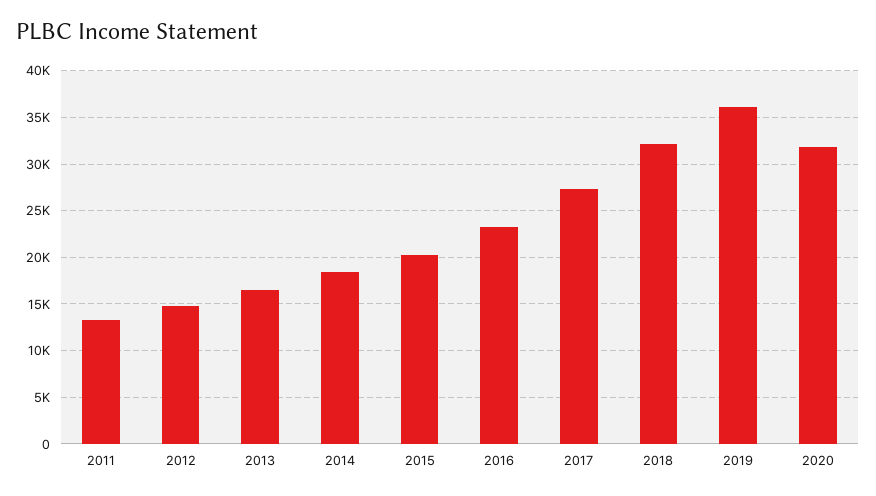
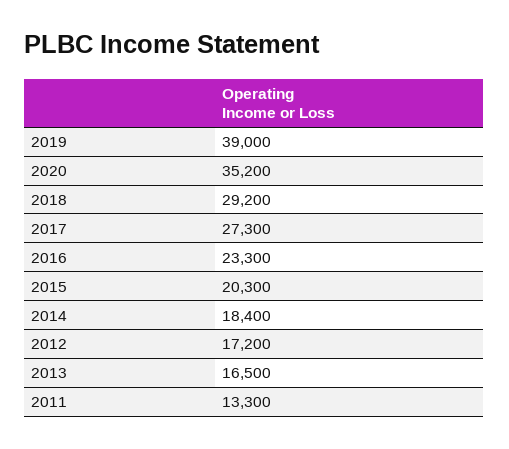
2012: 15000 -> 17200
2018: 32000 -> 29200
2019: 36000 -> 39000
2020: 32000 -> 35200

